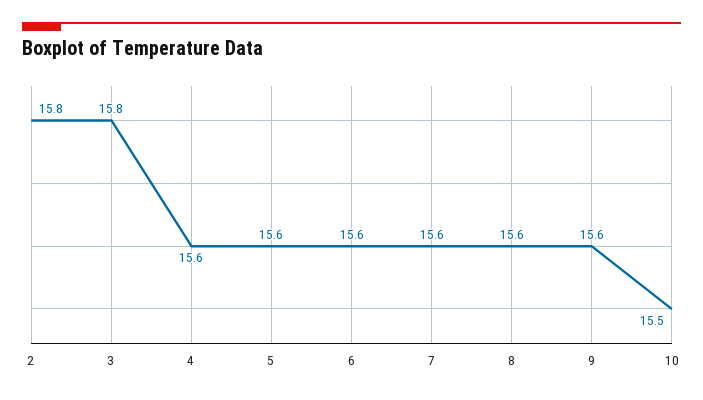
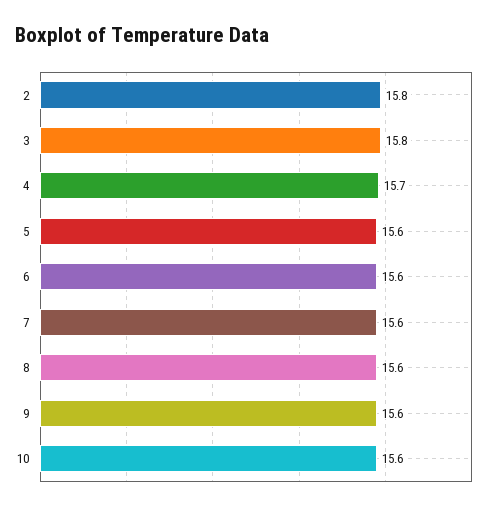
4: 15.6 -> 15.7
10: 15.5 -> 15.6

